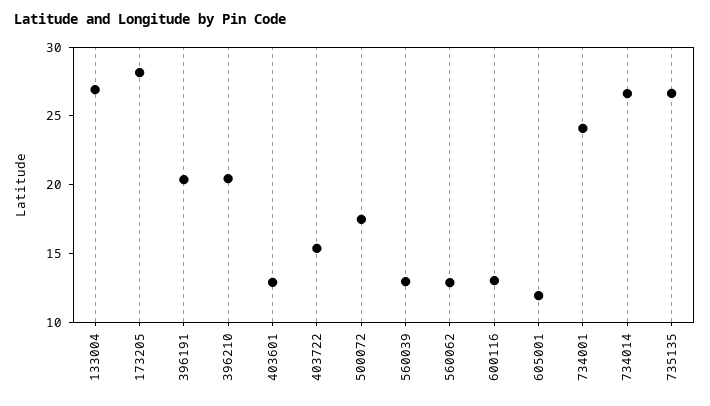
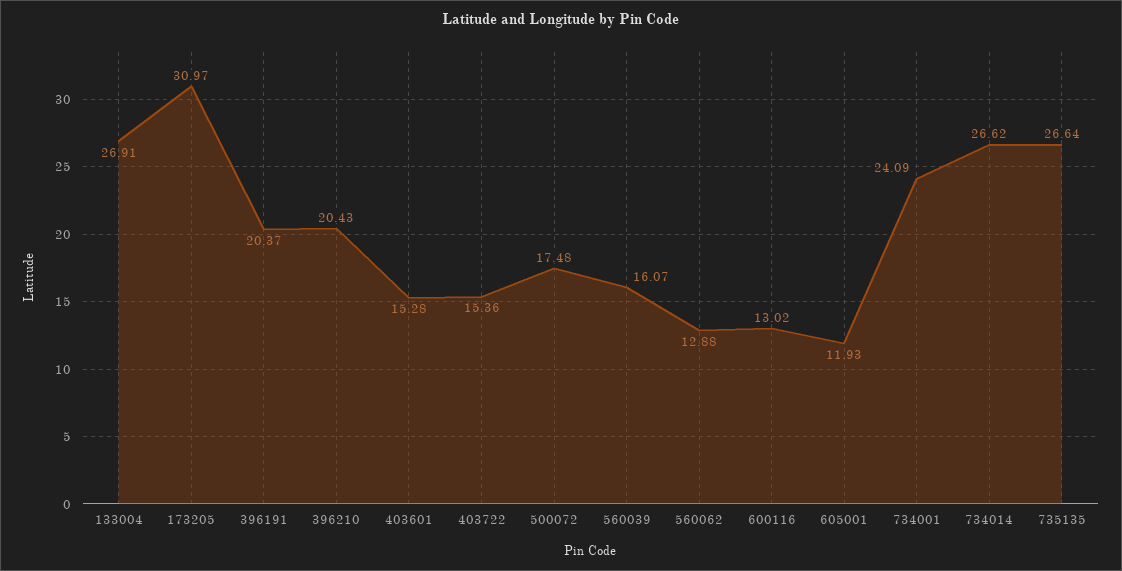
173205: 28 -> 30.97
403601: 13 -> 15.28
560039: 13 -> 16.07

